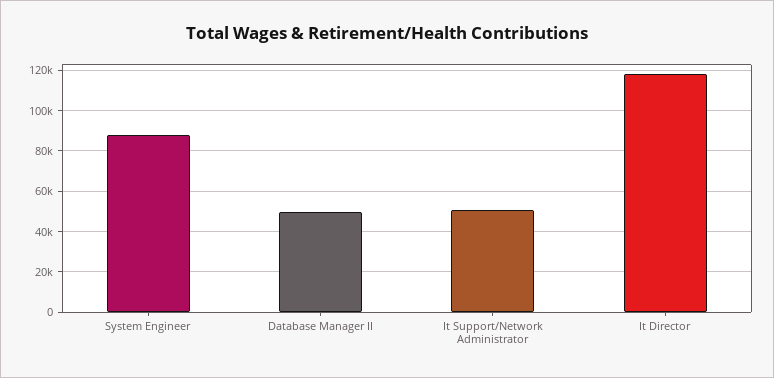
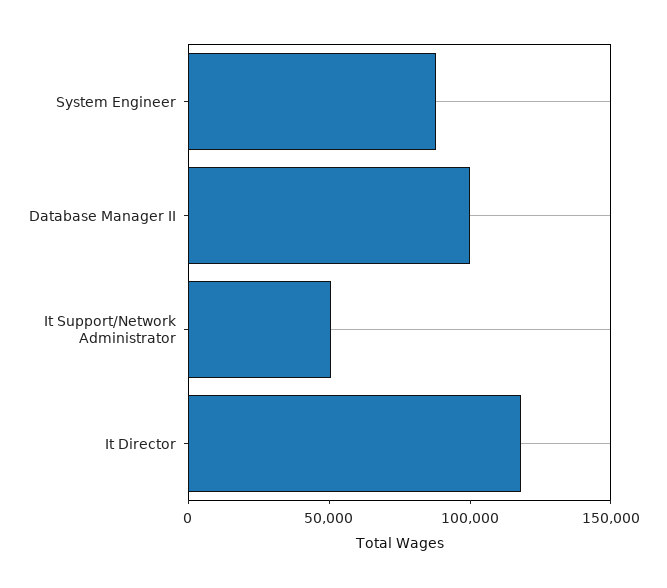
Database Manager II: 50000 -> 100000

